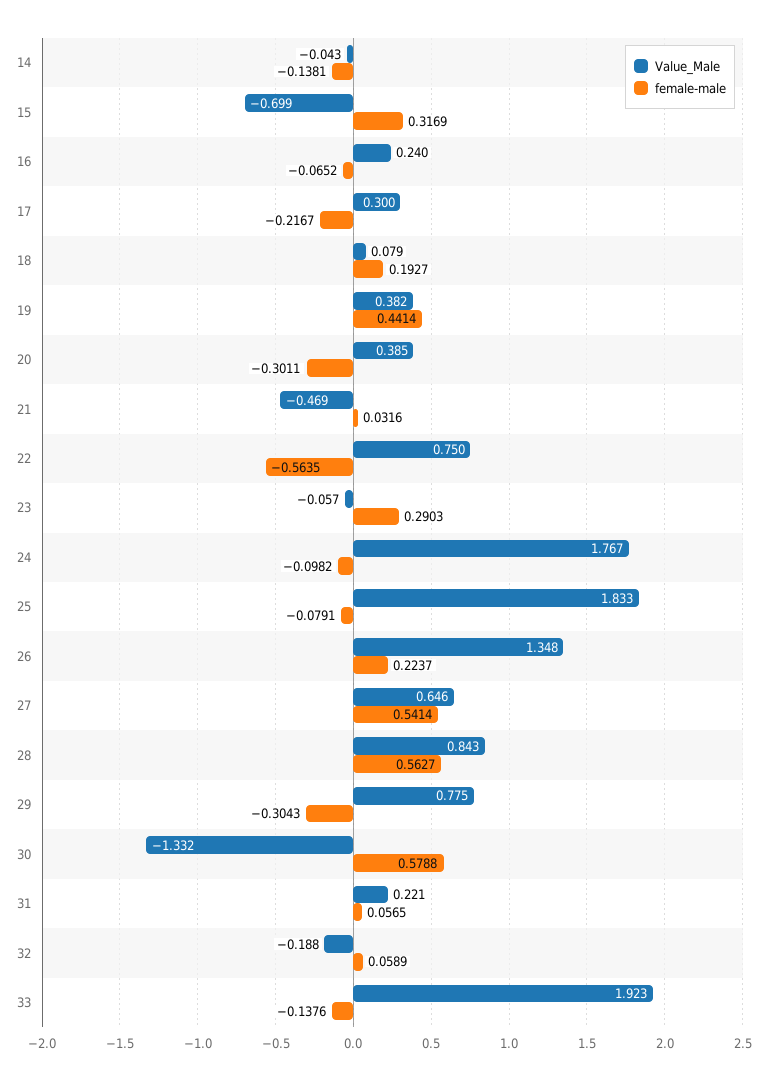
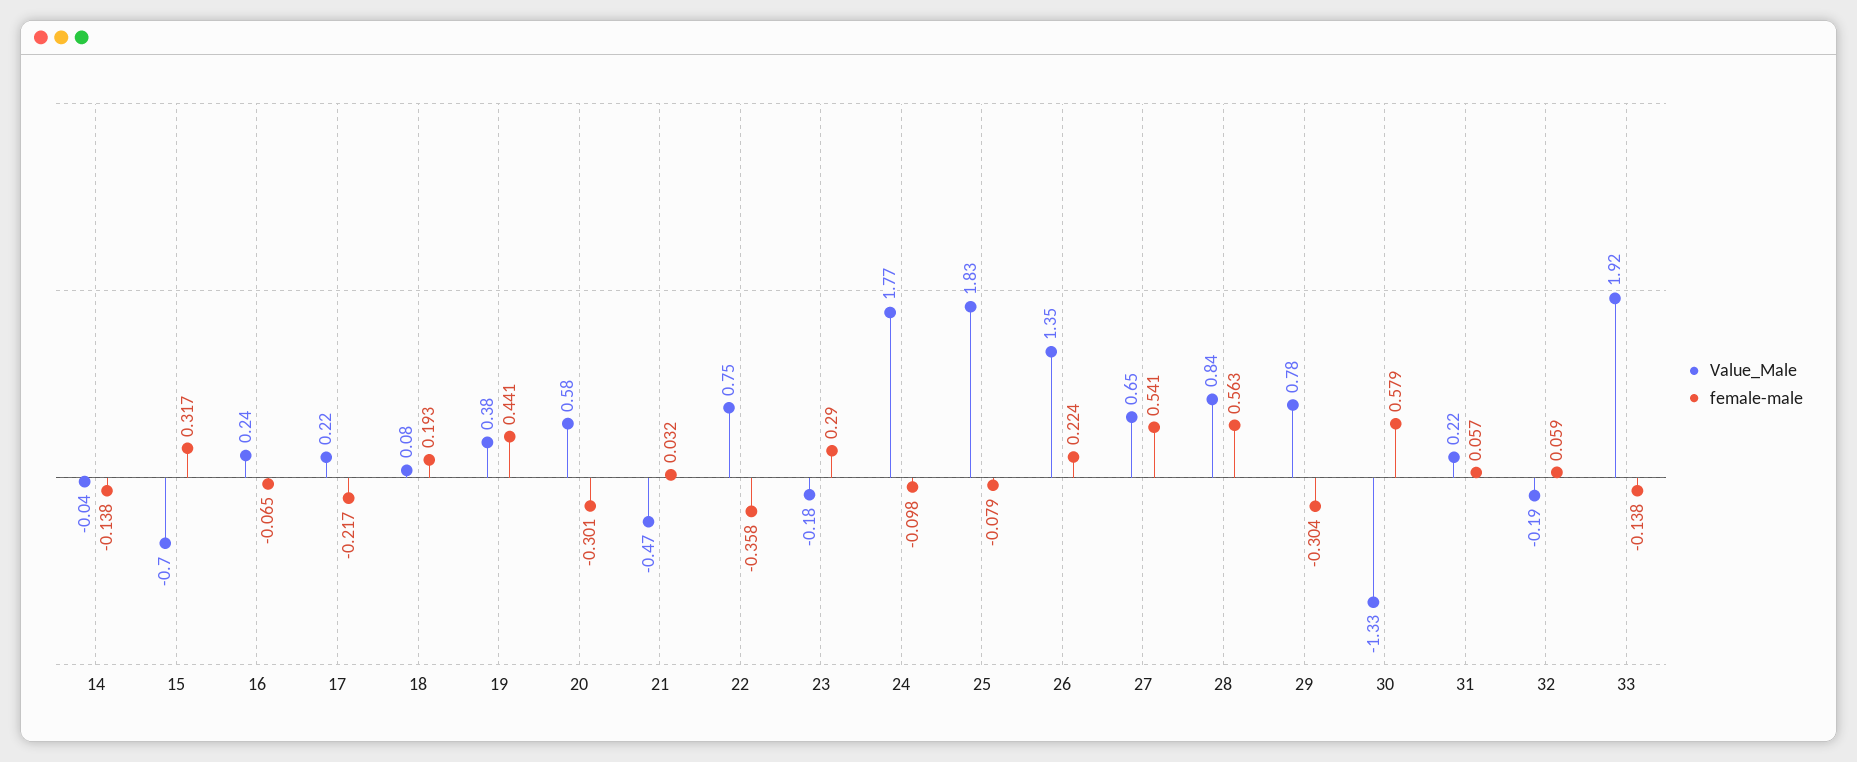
Value_Male, 17: 0.3 -> 0.22
Value_Male, 20: 0.385 -> 0.58
female-male, 22: -0.5635 -> -0.358
Value_Male, 23: -0.057 -> -0.18

